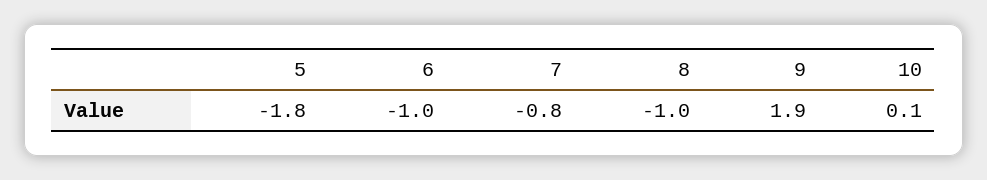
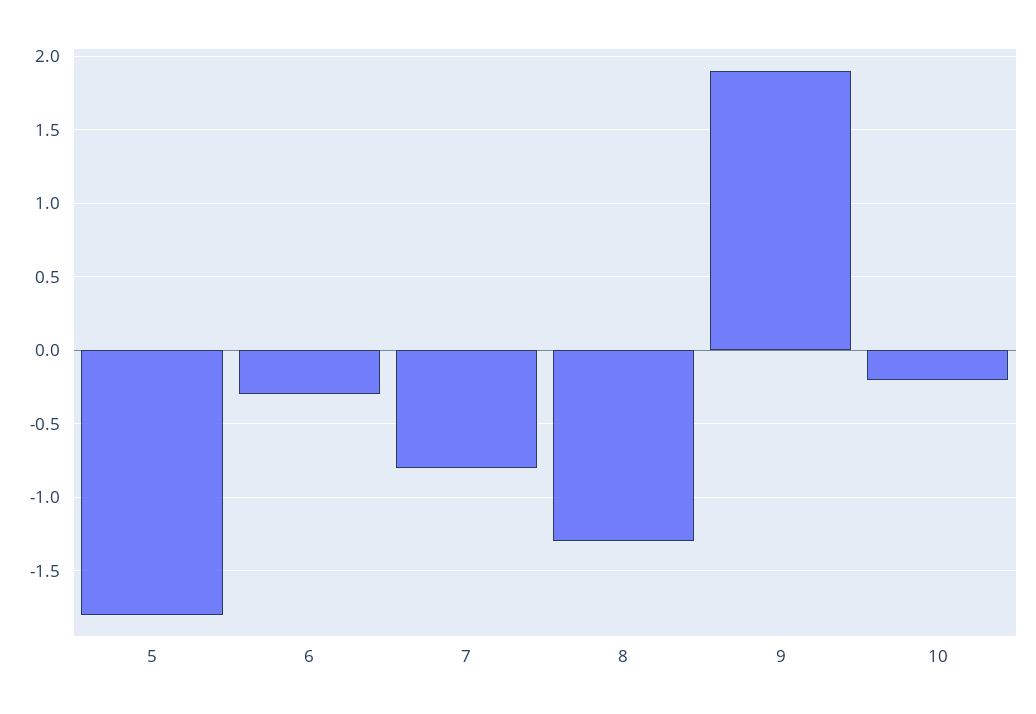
6: -1 -> -0.3
8: -1 -> -1.3
10: 0.1 -> -0.2

